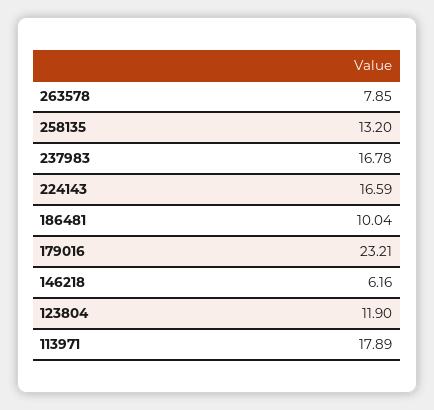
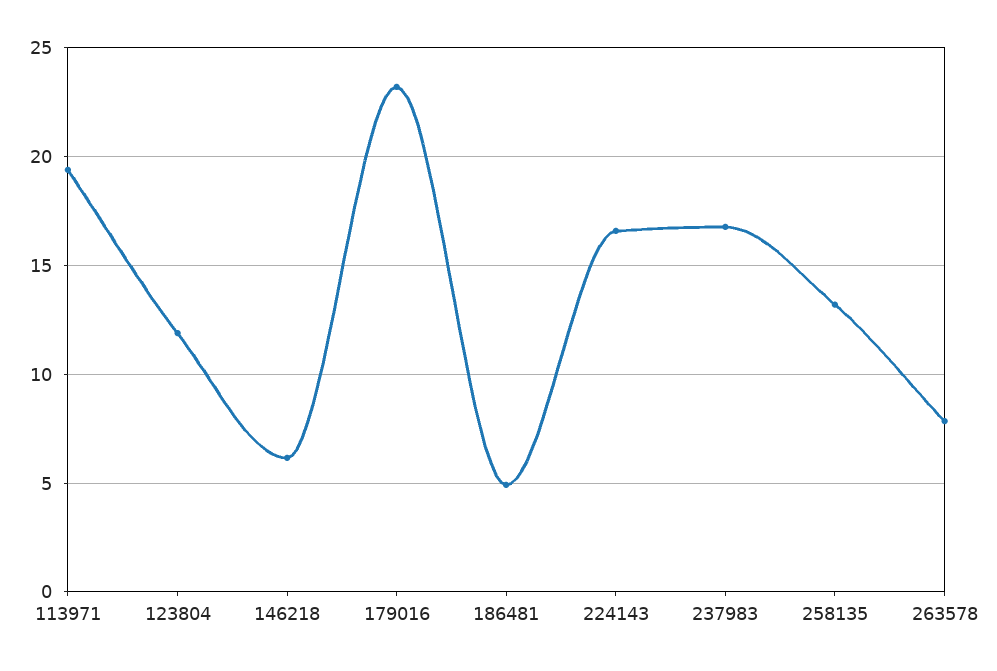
186481: 10.04 -> 5
113971: 17.89 -> 19.5

